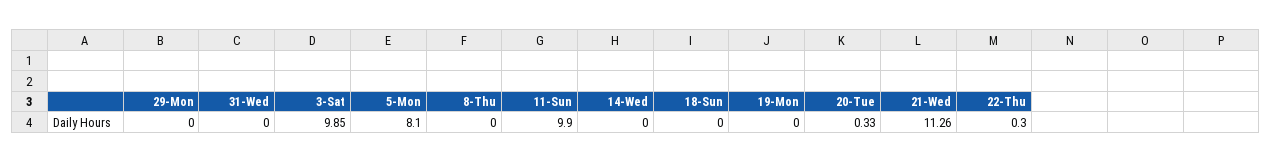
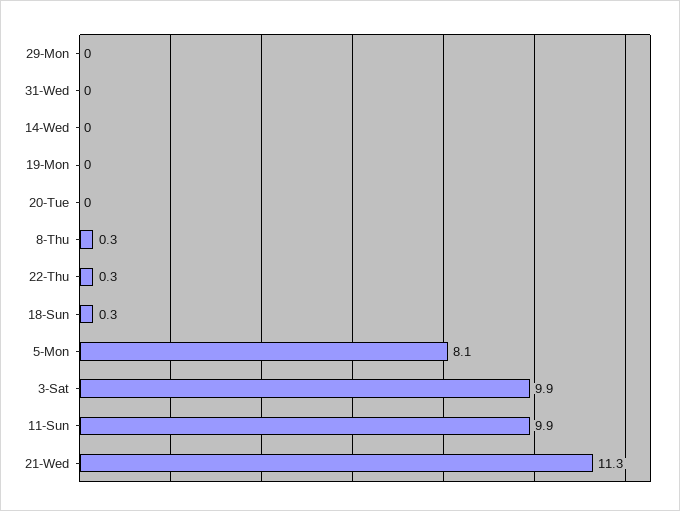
8-Thu: 0 -> 0.3
18-Sun: 0 -> 0.3
20-Tue: 0.33 -> 0

